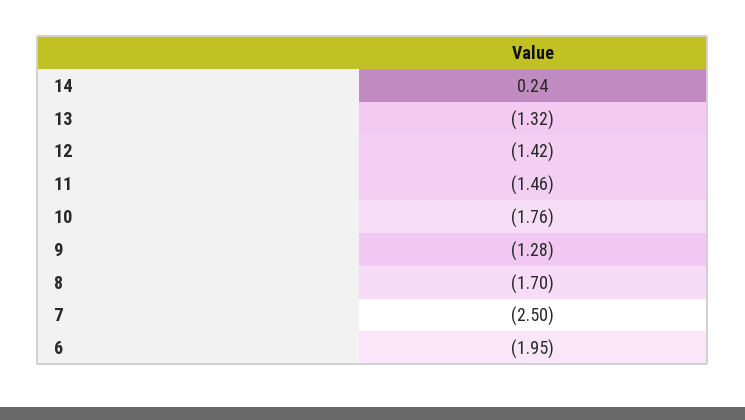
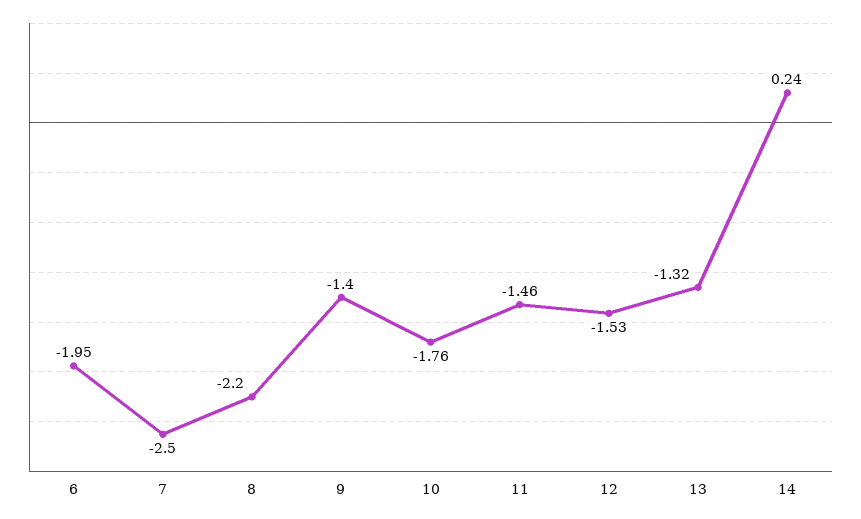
12: -1.42 -> -1.53
9: -1.28 -> -1.4
8: -1.7 -> -2.2

